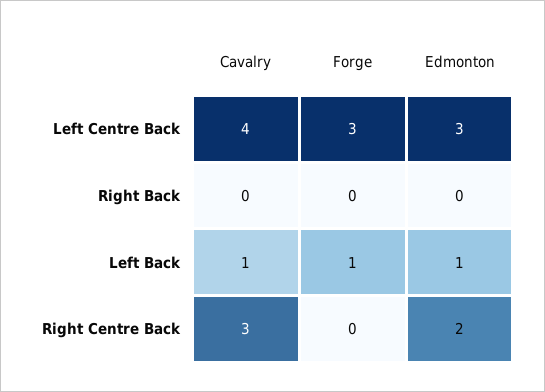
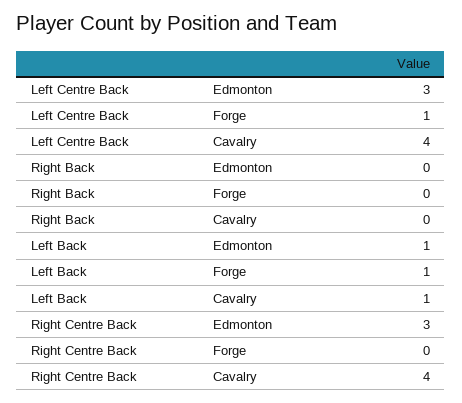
Forge, Left Centre Back: 3 -> 1
Cavalry, Right Centre Back: 3 -> 4
Edmonton, Right Centre Back: 2 -> 3

